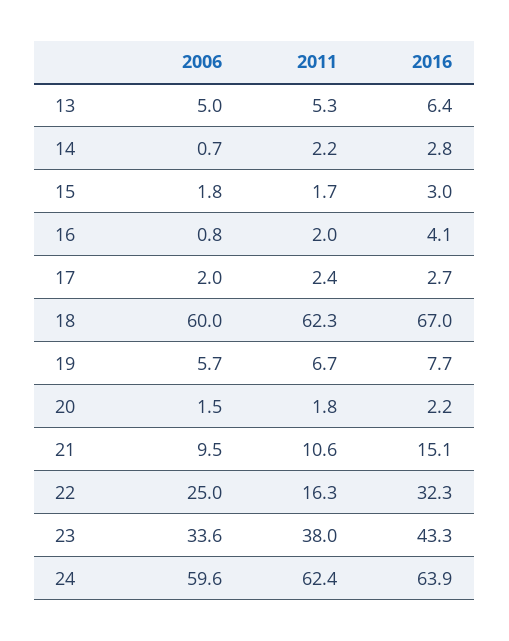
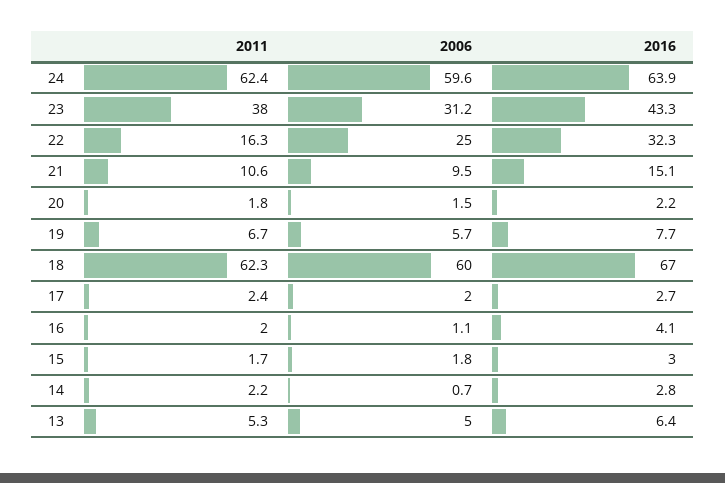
2006, 16: 0.8 -> 1.1
2006, 23: 33.6 -> 31.2

